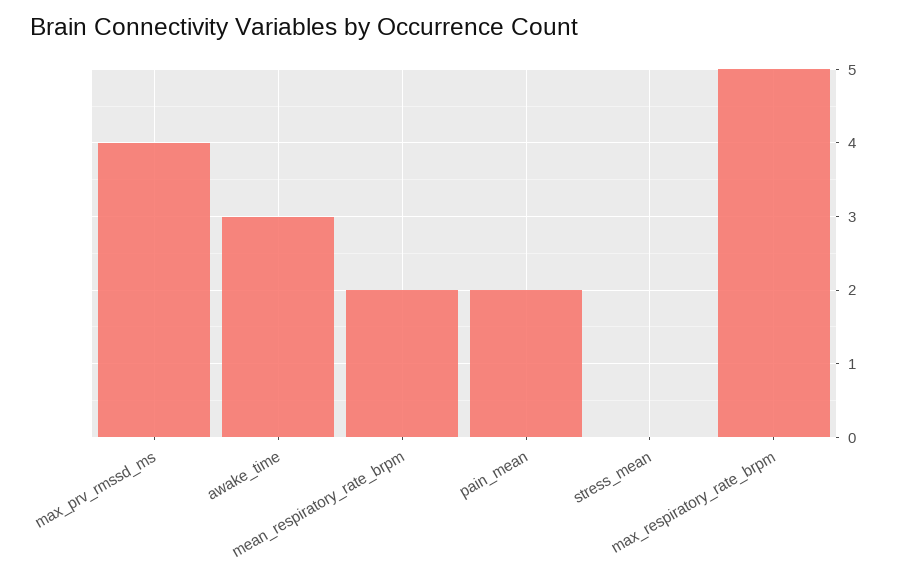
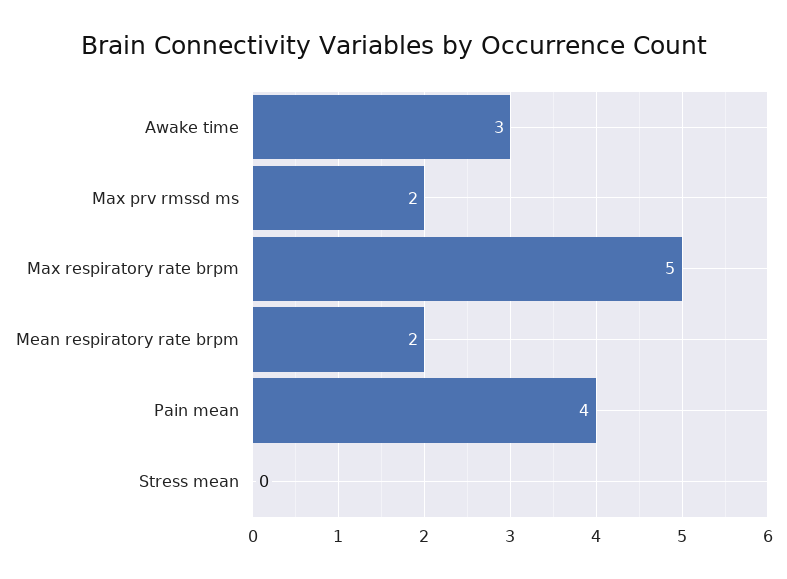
max_prv_rmssd_ms: 4 -> 2
pain_mean: 2 -> 4

